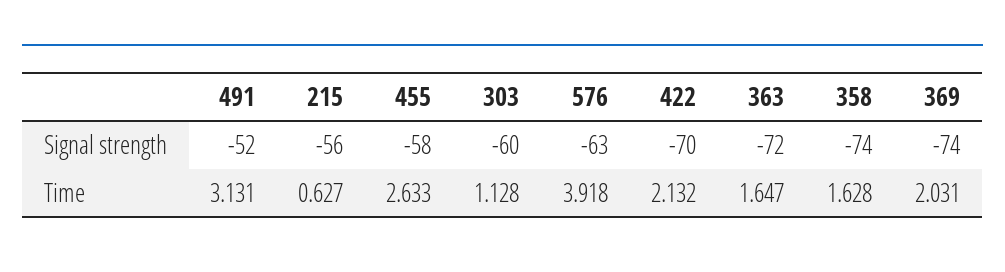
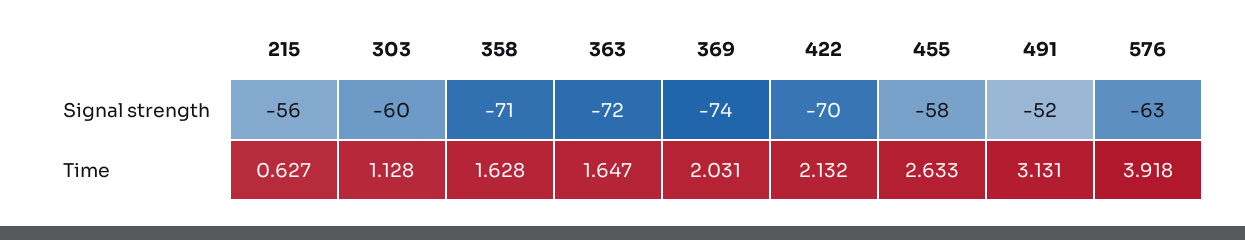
358, Signal strength: -74 -> -71

